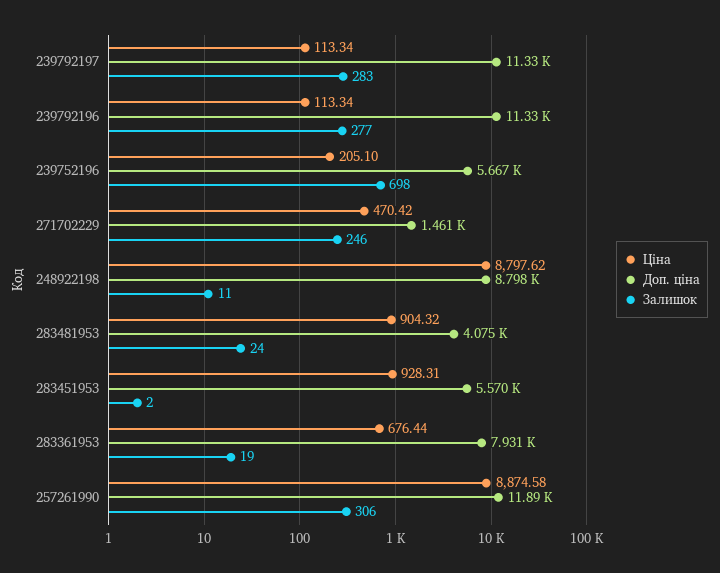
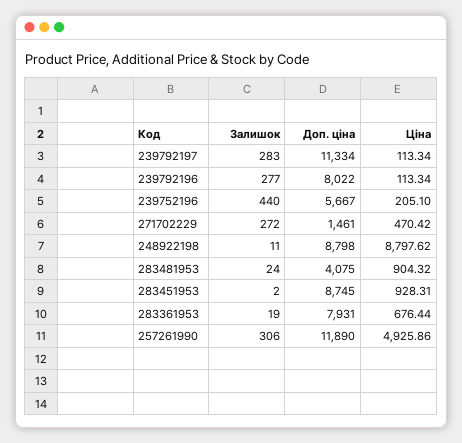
Доп. ціна, 239792196: 11330 -> 8022
Залишок, 239752196: 698 -> 440
Залишок, 271702229: 246 -> 272
Доп. ціна, 283451953: 5570 -> 8745
Ціна, 257261990: 8874.58 -> 4925.86

